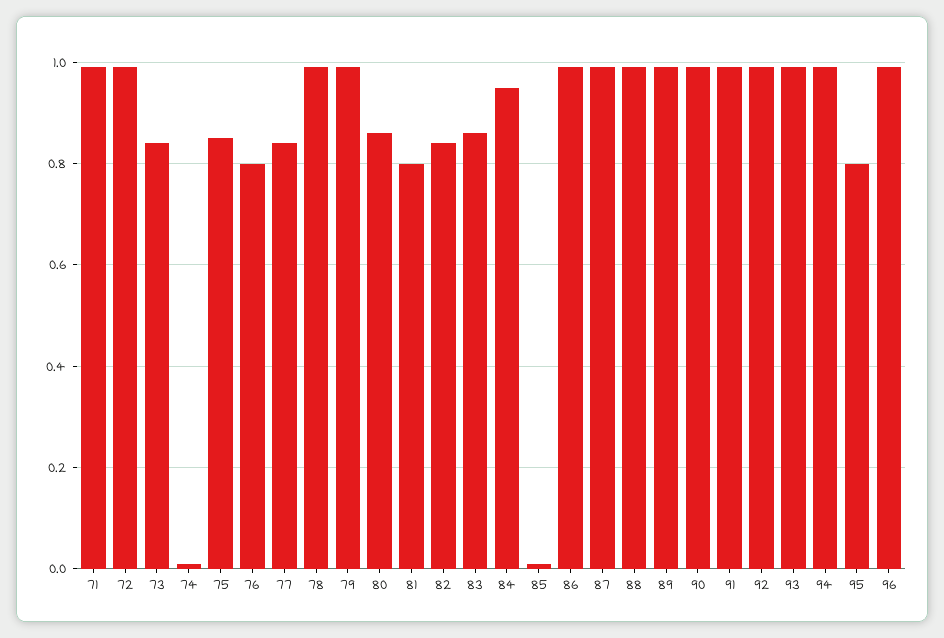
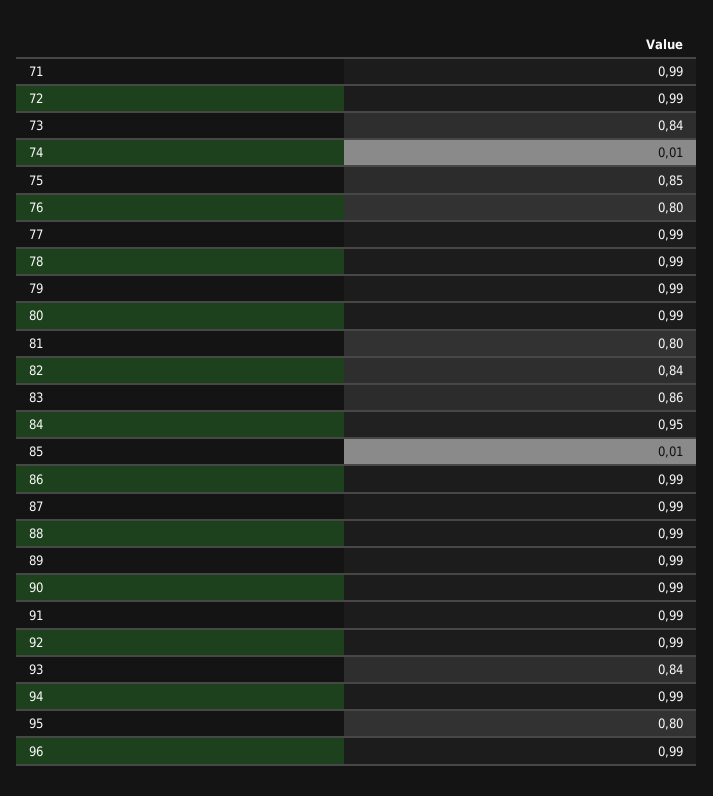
77: 0.85 -> 0.99
80: 0.85 -> 0.99
93: 1 -> 0.84

